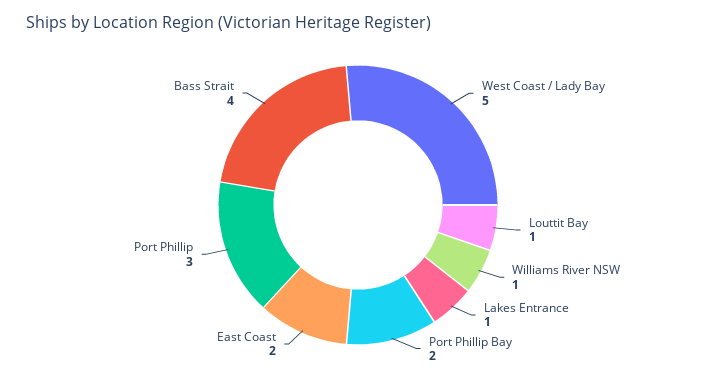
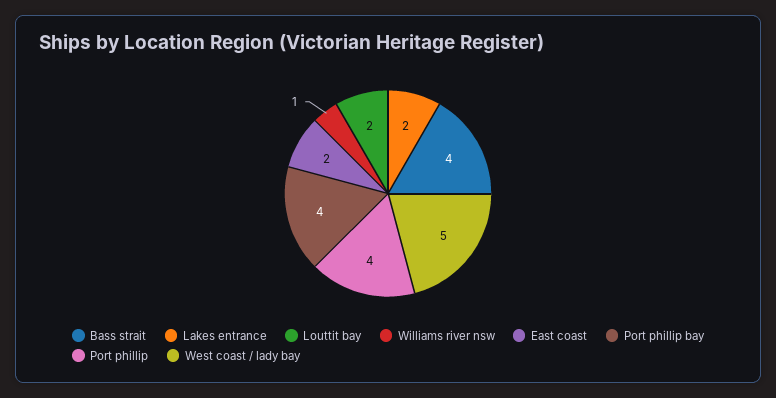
Louttit Bay: 1 -> 2
Lakes Entrance: 1 -> 2
Port Phillip Bay: 2 -> 4
Port Phillip: 3 -> 4

